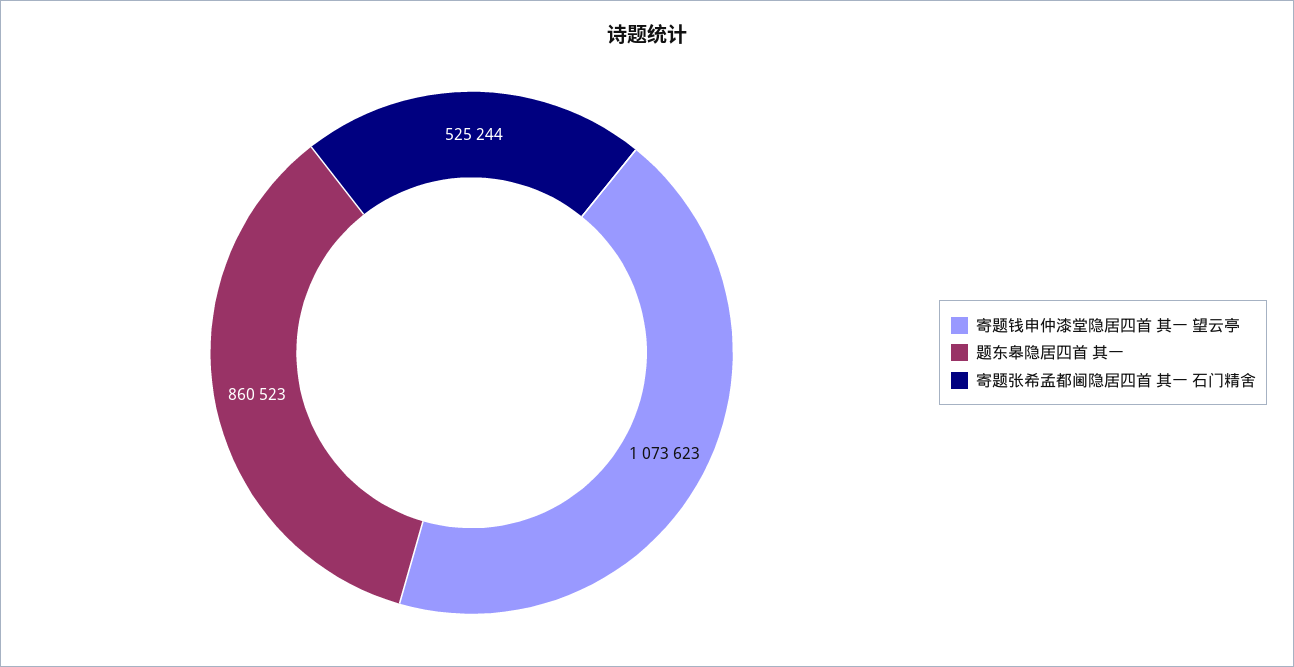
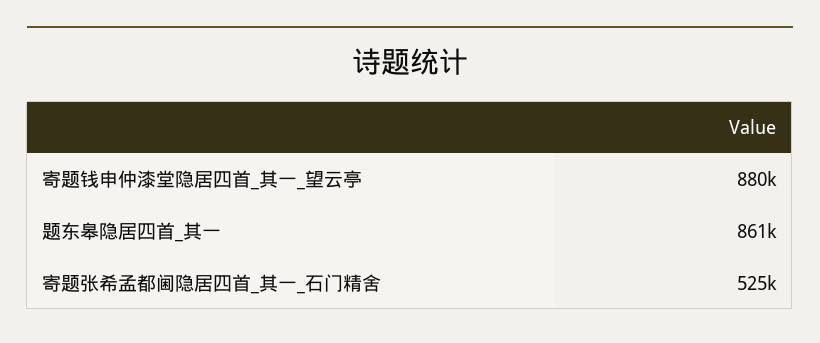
寄题钱申仲漆堂隐居四首 其一 望云亭: 1073623 -> 880000

